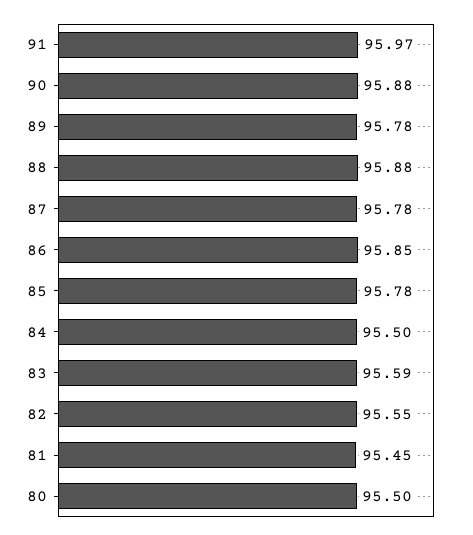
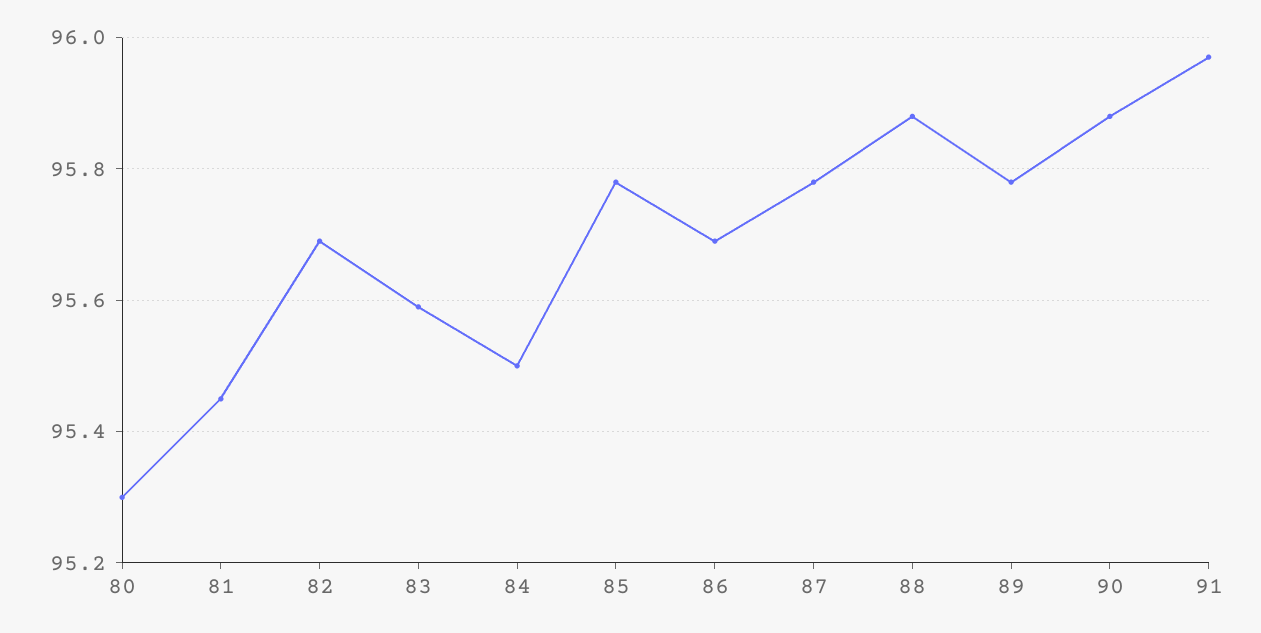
86: 95.85 -> 95.7
82: 95.55 -> 95.7
80: 95.5 -> 95.3

